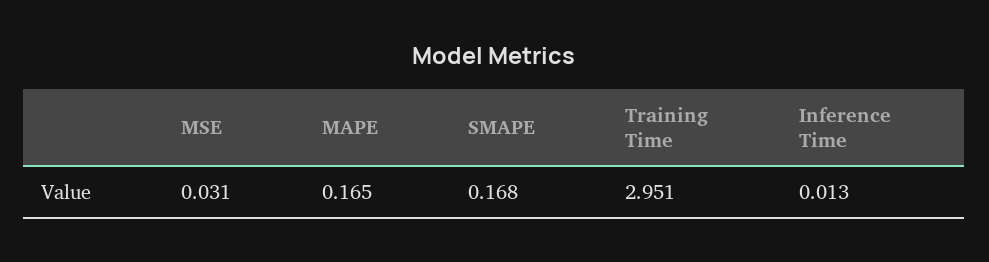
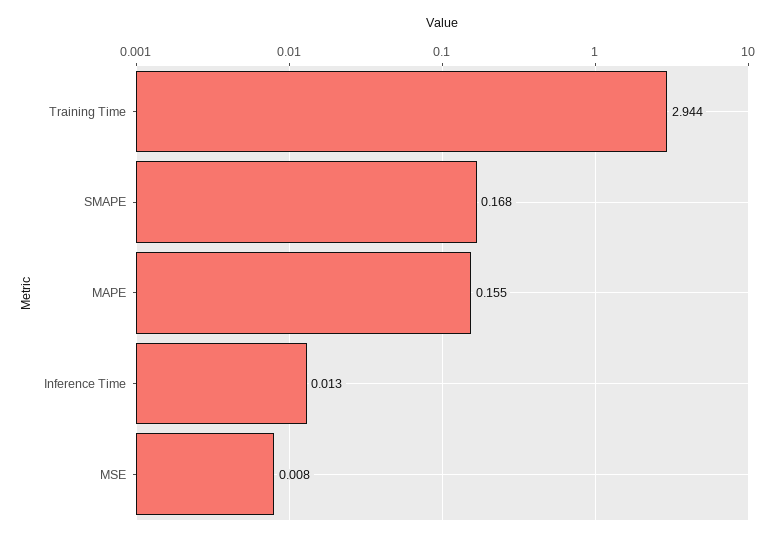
MSE: 0.031 -> 0.008
MAPE: 0.165 -> 0.155
Training Time: 2.951 -> 2.944

